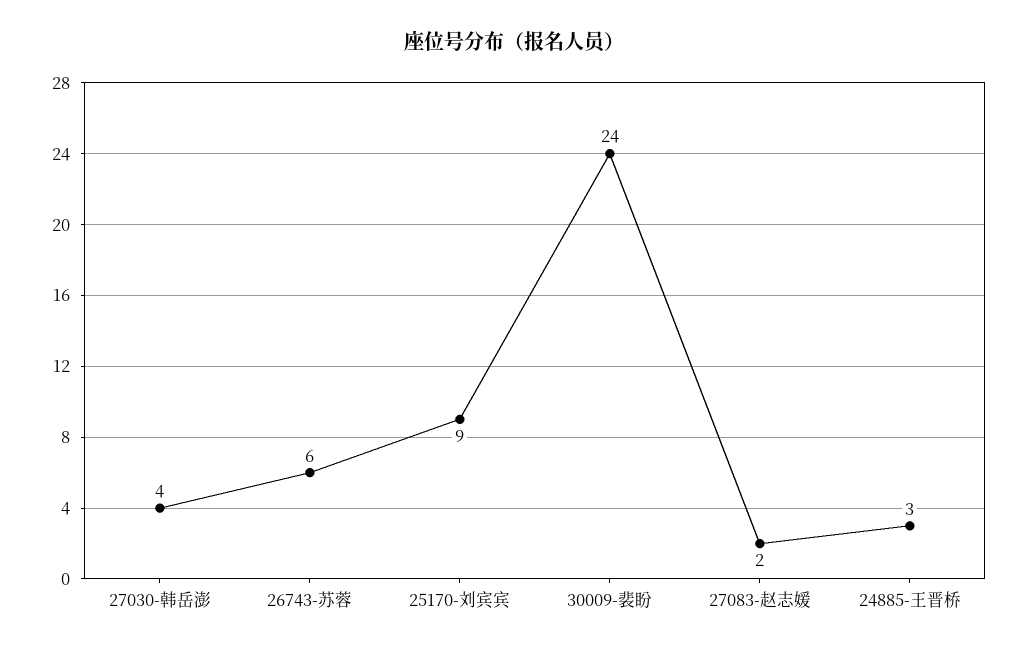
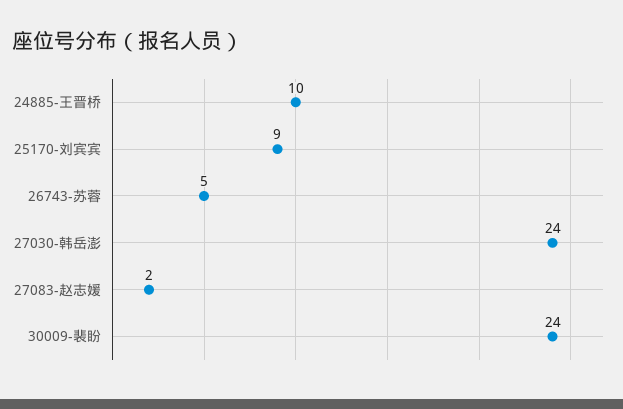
27030-韩岳澎: 4 -> 24
26743-苏蓉: 6 -> 5
24885-王晋桥: 3 -> 10

